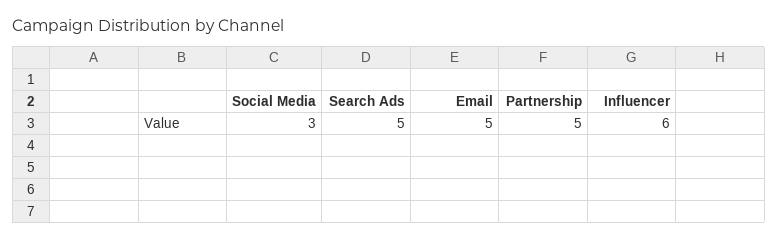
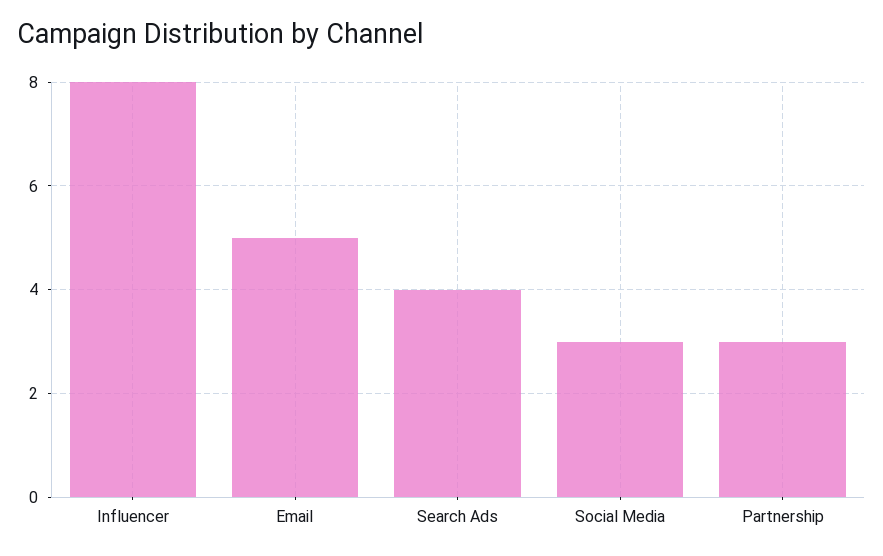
Search Ads: 5 -> 4
Partnership: 5 -> 3
Influencer: 6 -> 8

